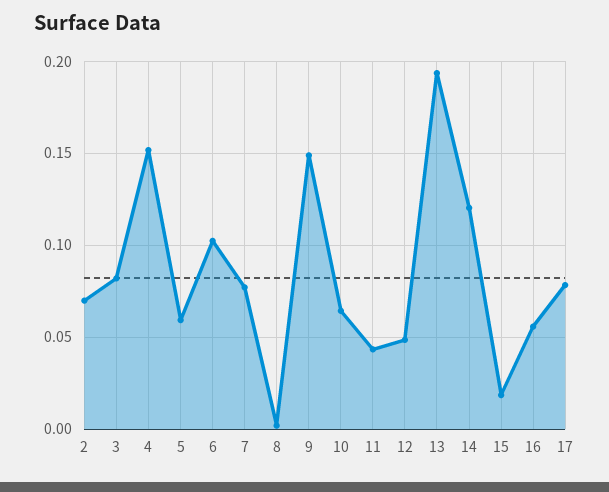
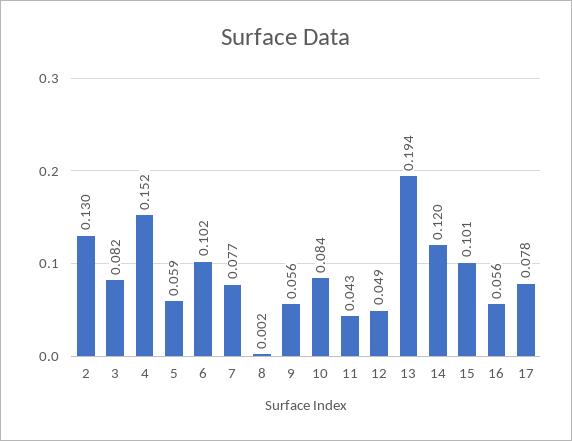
2: 0.07 -> 0.13
9: 0.15 -> 0.056
10: 0.065 -> 0.084
15: 0.02 -> 0.101

